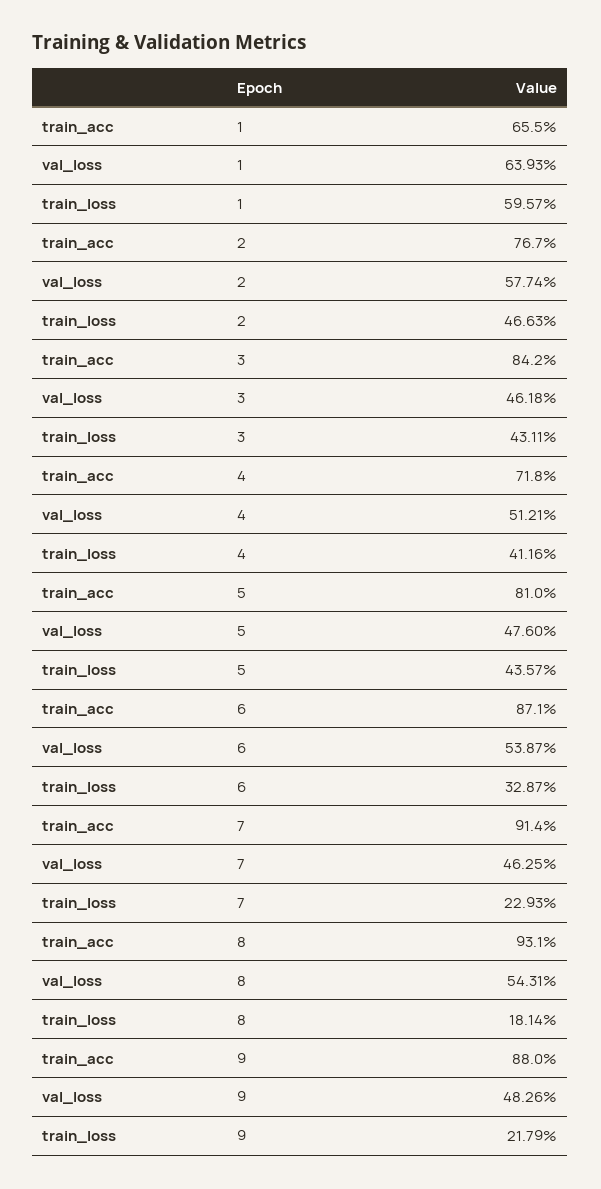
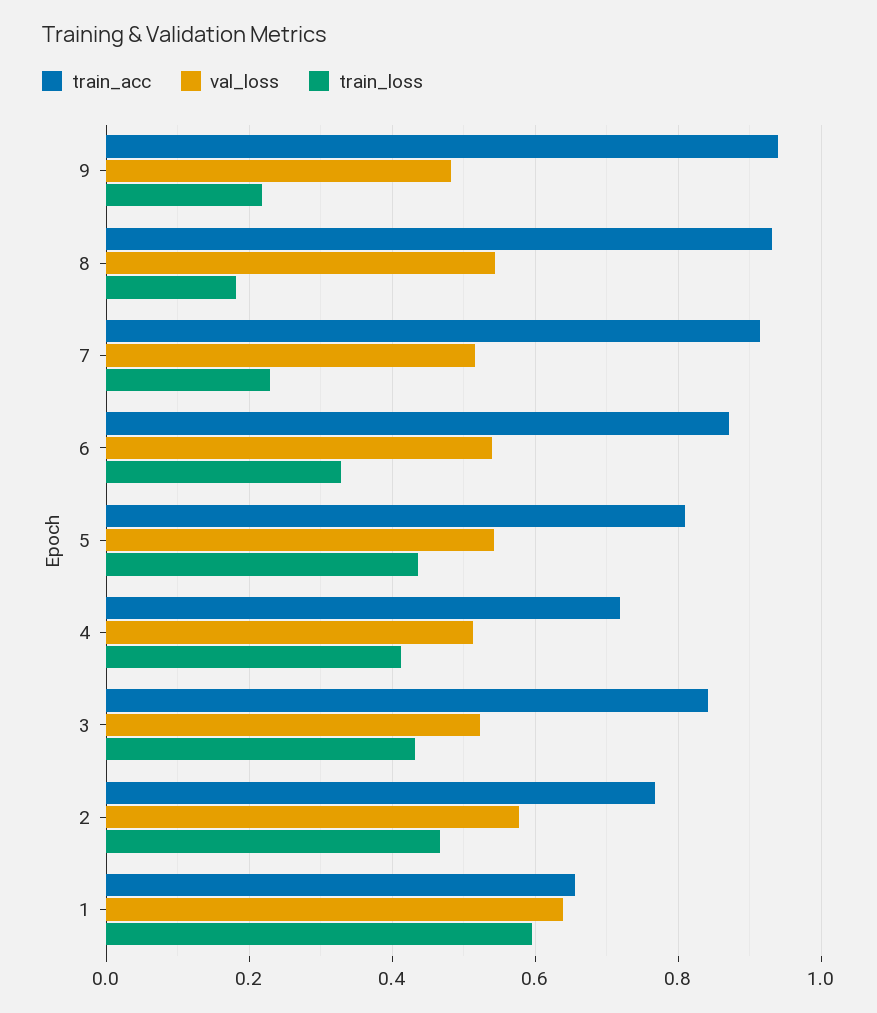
val_loss, 3: 0.4618 -> 0.52
val_loss, 5: 0.476 -> 0.54
val_loss, 7: 0.4625 -> 0.52
train_acc, 9: 0.88 -> 0.94

